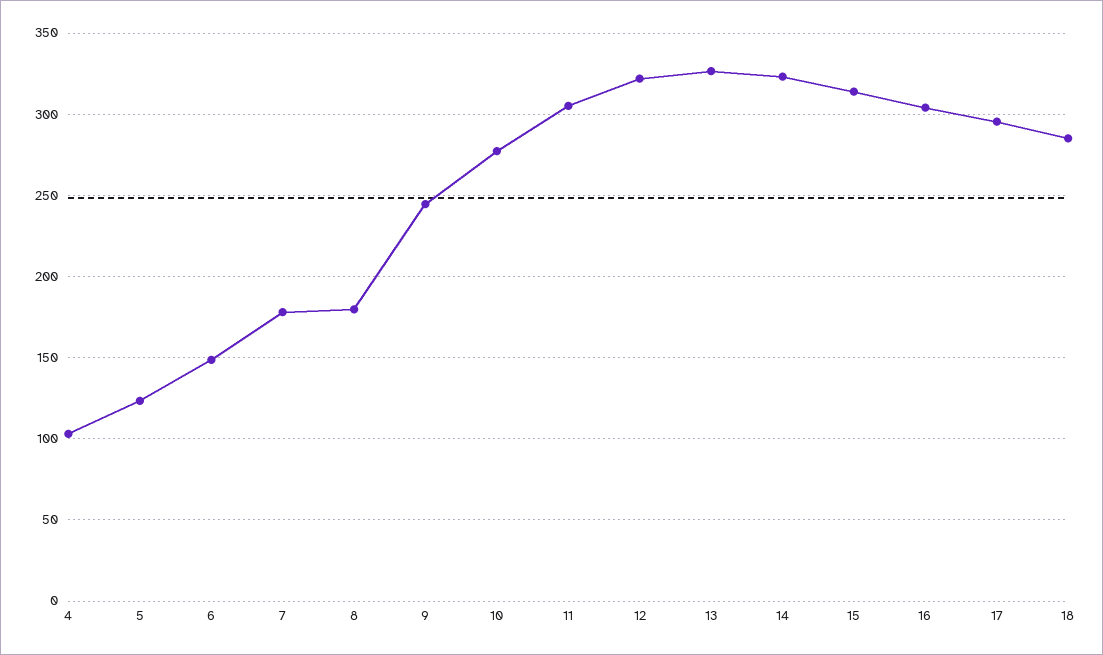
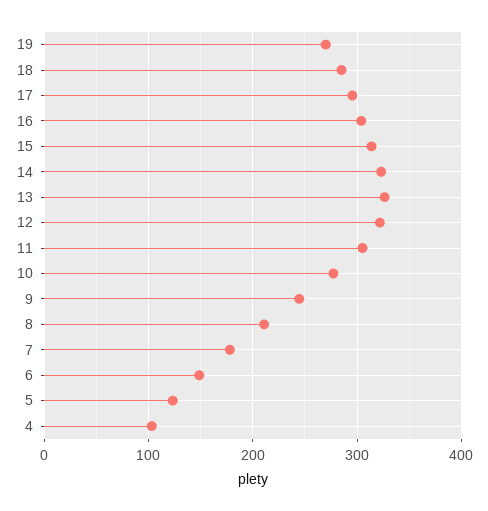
8: 180 -> 210
19: none -> 270

